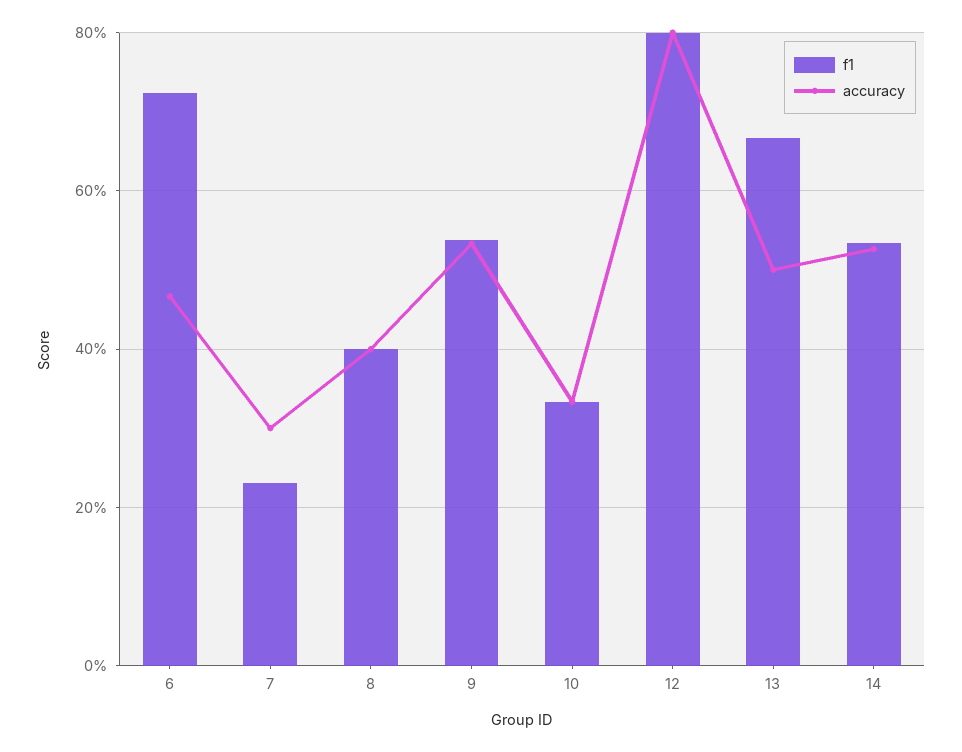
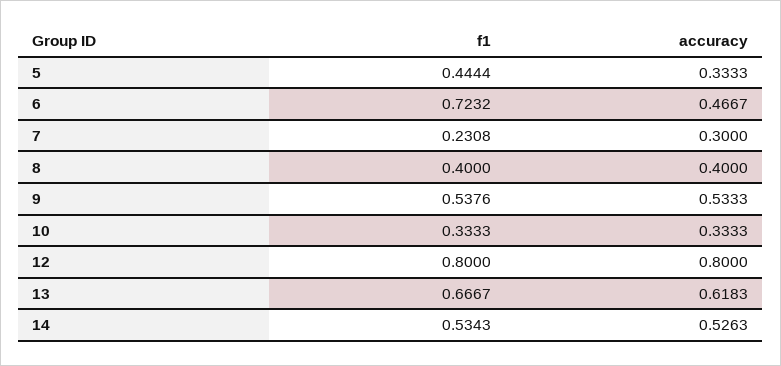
accuracy, 13: 0.5 -> 0.6183
f1, 5: none -> 0.4444
accuracy, 5: none -> 0.3333

